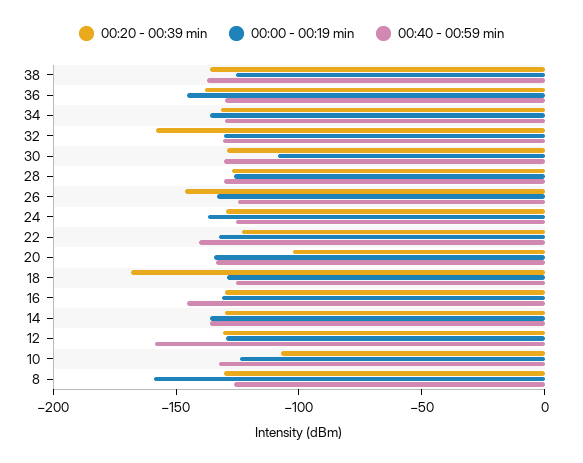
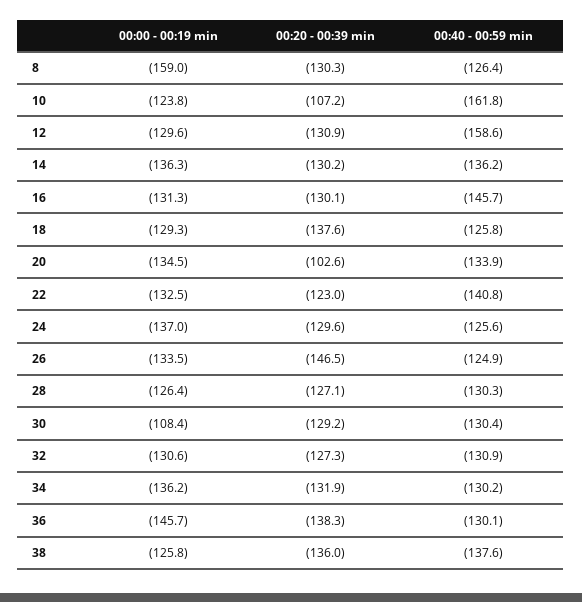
00:20 - 00:39 min, 32: -160 -> -127.3
00:20 - 00:39 min, 18: -170 -> -137.6
00:40 - 00:59 min, 10: -130 -> -161.8

